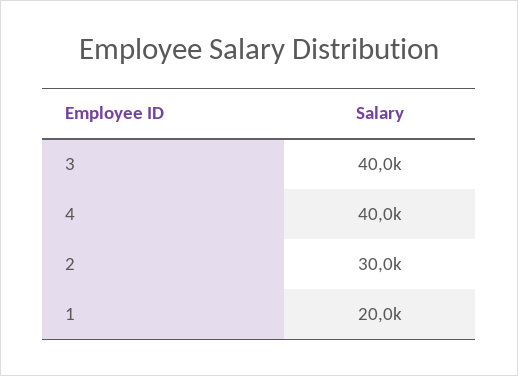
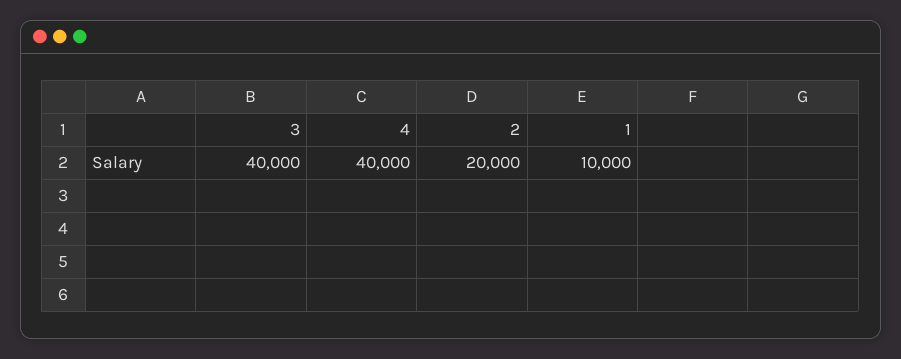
2: 30000 -> 20000
1: 20000 -> 10000

